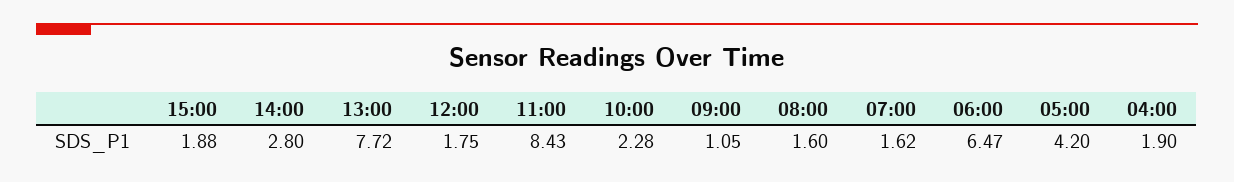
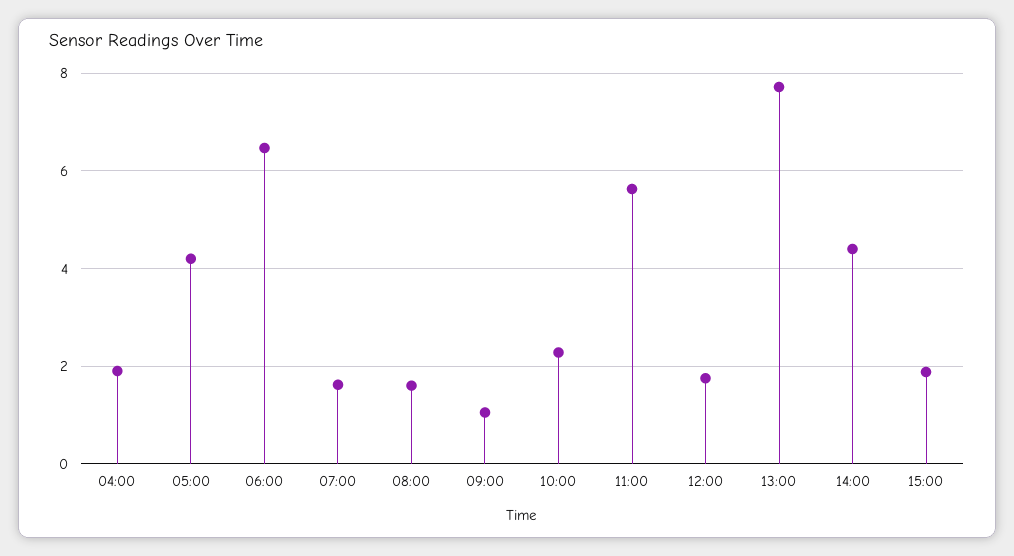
14:00: 2.8 -> 4.4
11:00: 8.43 -> 5.6

